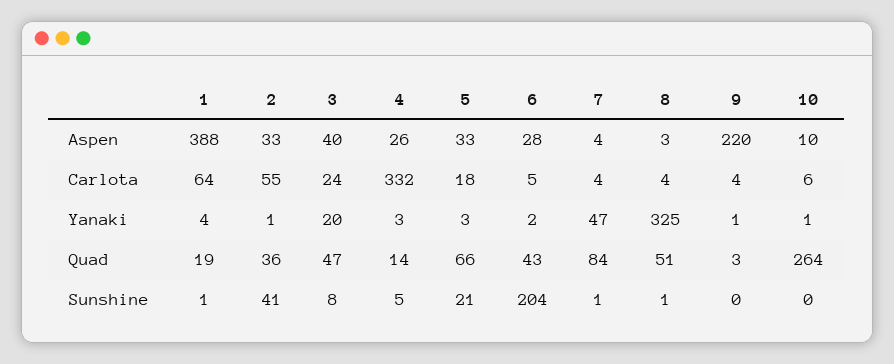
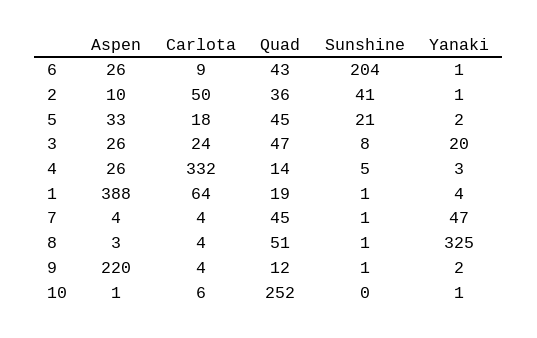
2, Aspen: 33 -> 10
3, Aspen: 40 -> 26
6, Aspen: 28 -> 26
10, Aspen: 10 -> 1
2, Carlota: 55 -> 50
6, Carlota: 5 -> 9
5, Yanaki: 3 -> 2
6, Yanaki: 2 -> 1
9, Yanaki: 1 -> 2
5, Quad: 66 -> 45
7, Quad: 84 -> 45
9, Quad: 3 -> 12
10, Quad: 264 -> 252
9, Sunshine: 0 -> 1

